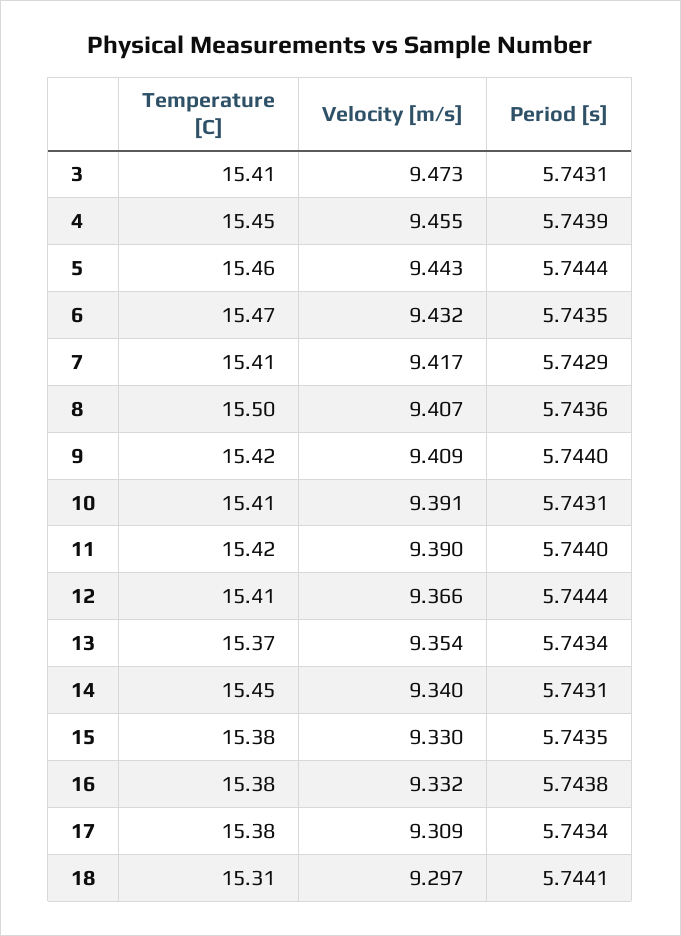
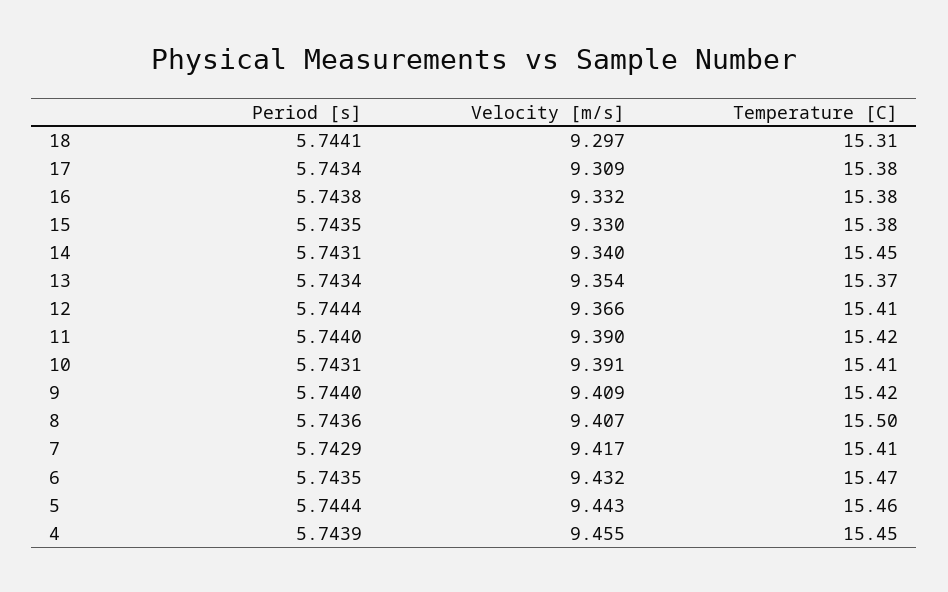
Temperature [C], 3: 15.41 -> none
Velocity [m/s], 3: 9.473 -> none
Period [s], 3: 5.7431 -> none

